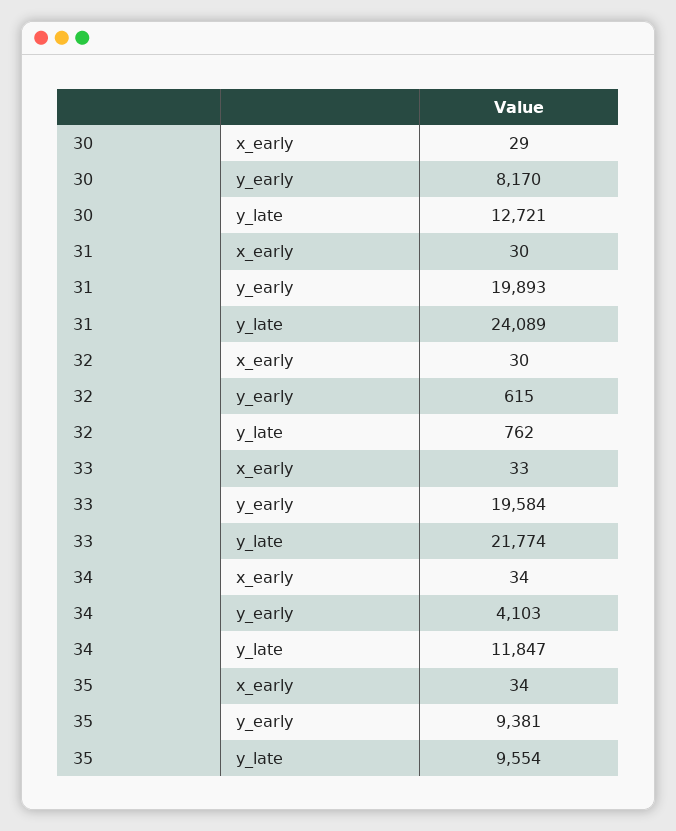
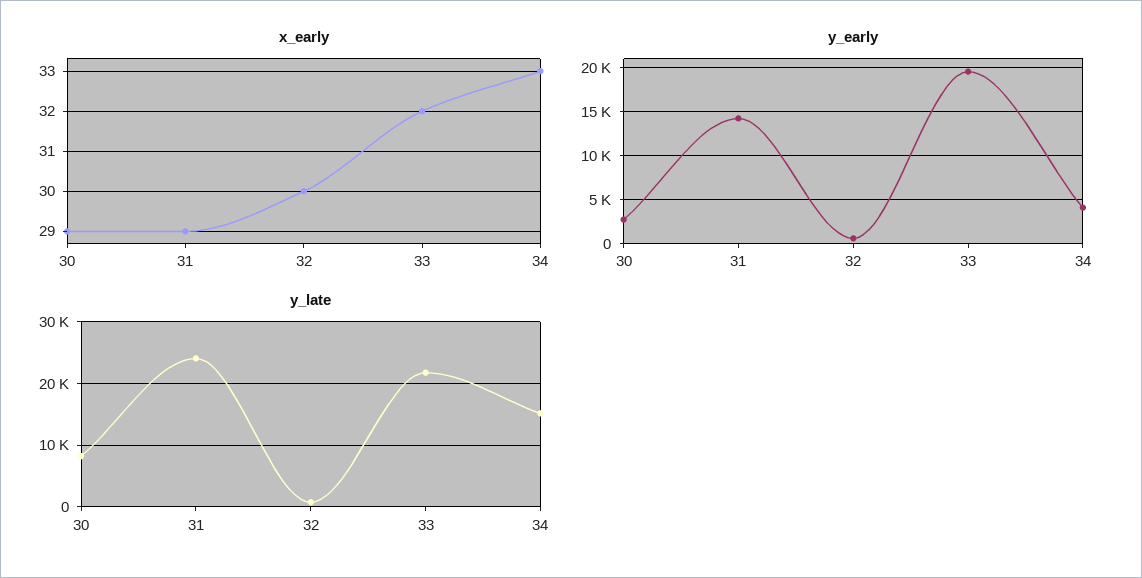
y_early, 30: 8170 -> 3000
y_late, 30: 12721 -> 8000
x_early, 31: 30 -> 29
y_early, 31: 19893 -> 14000
x_early, 33: 33 -> 32
x_early, 34: 34 -> 33
y_late, 34: 11847 -> 15000
x_early, 35: 34 -> none
y_early, 35: 9381 -> none
y_late, 35: 9554 -> none

